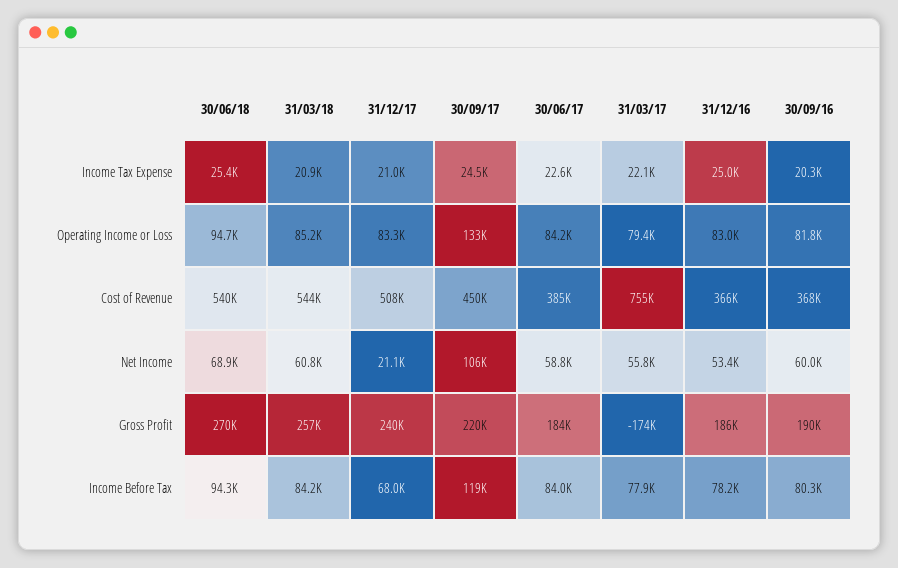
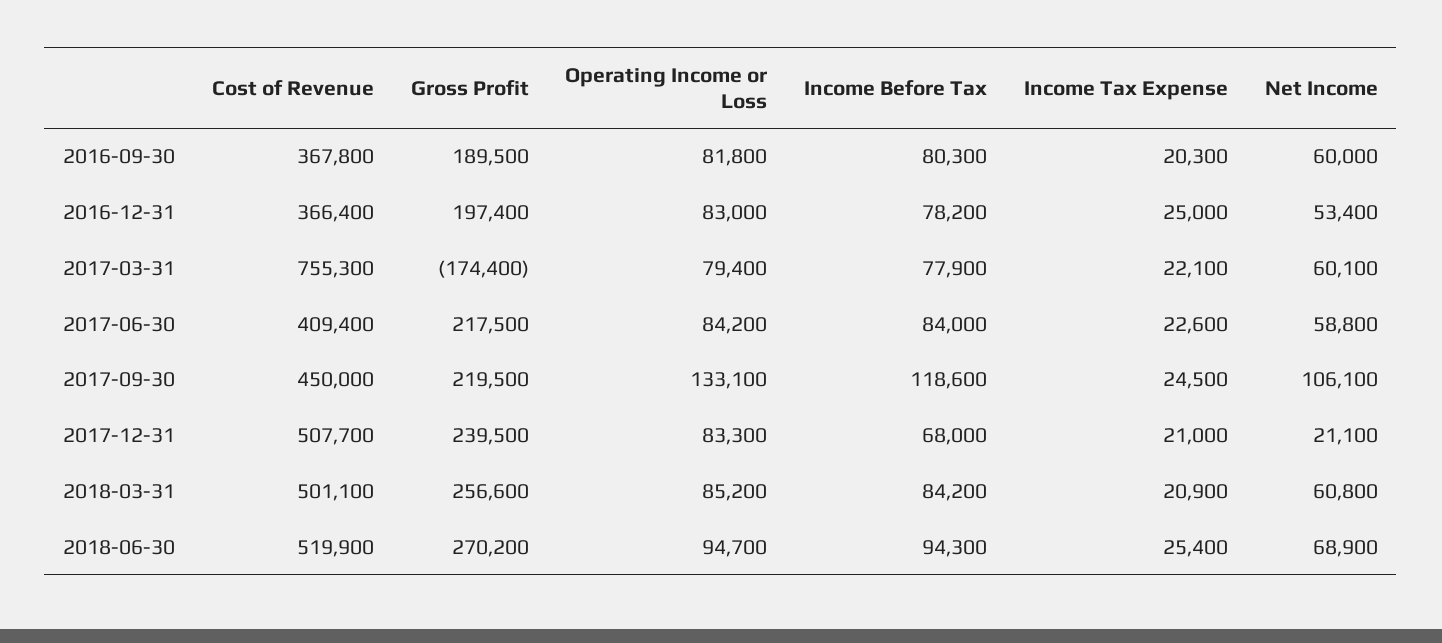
30/06/18, Cost of Revenue: 540000 -> 519900
31/03/18, Cost of Revenue: 544000 -> 501100
30/06/17, Cost of Revenue: 385000 -> 409400
31/03/17, Net Income: 55800 -> 60100
30/06/17, Gross Profit: 184000 -> 217500
31/12/16, Gross Profit: 186000 -> 197400

